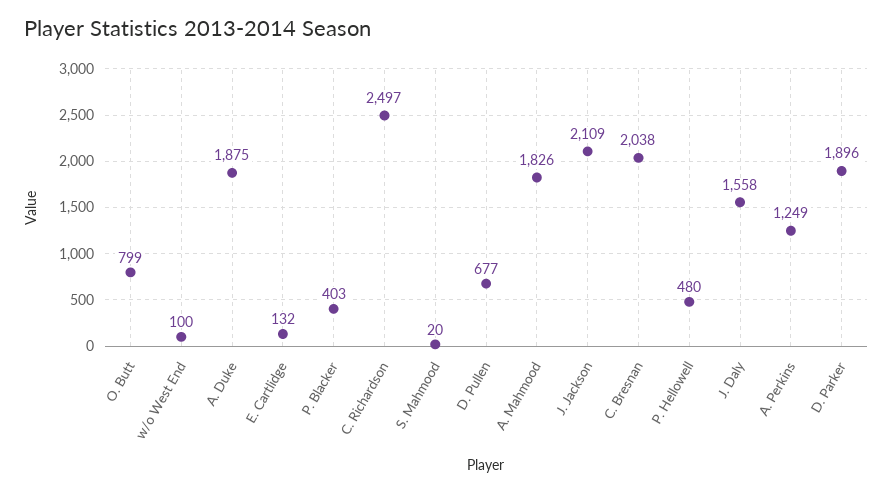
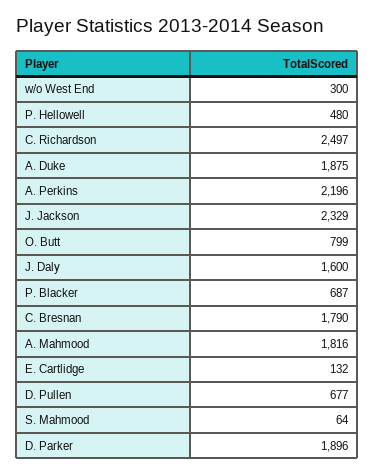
w/o West End: 100 -> 300
P. Blacker: 403 -> 687
S. Mahmood: 20 -> 64
A. Mahmood: 1826 -> 1816
J. Jackson: 2109 -> 2329
C. Bresnan: 2038 -> 1790
J. Daly: 1558 -> 1600
A. Perkins: 1249 -> 2196

